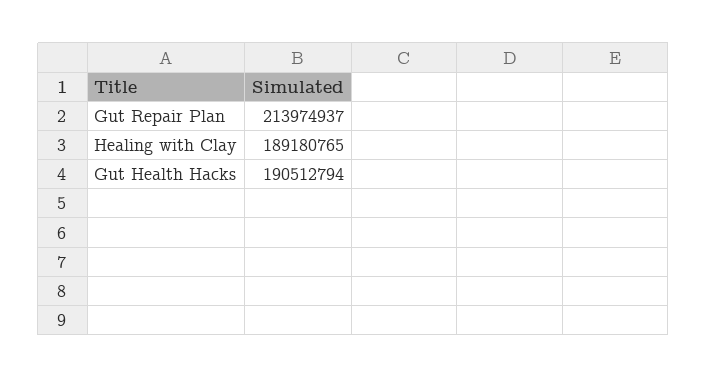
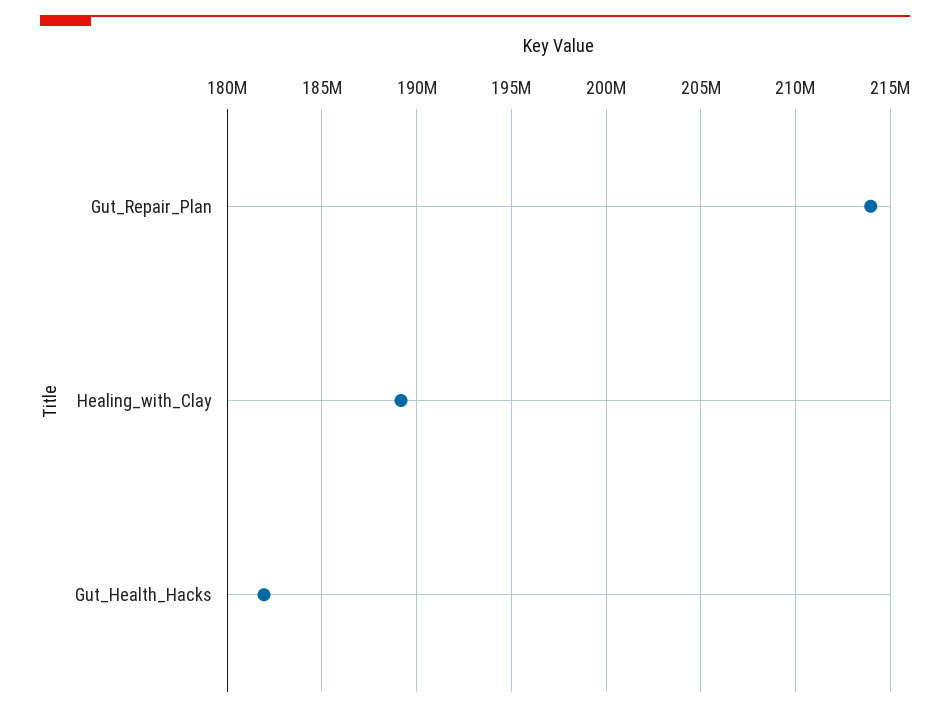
Gut Health Hacks: 190512794 -> 182000000

